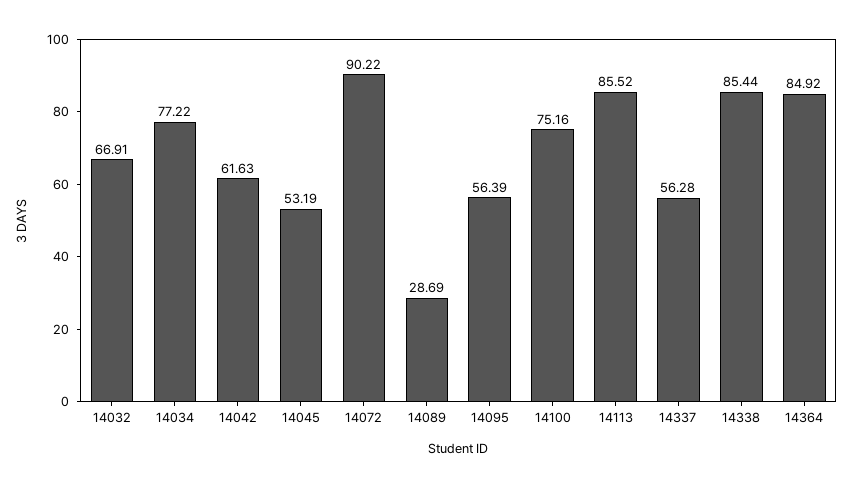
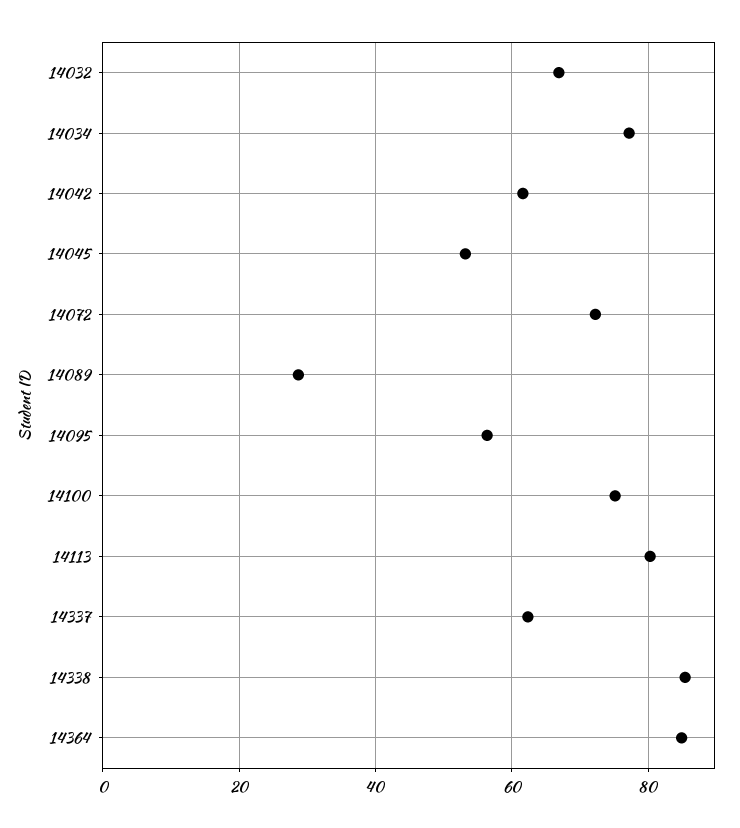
14072: 90.22 -> 72
14113: 85.52 -> 80
14337: 56.28 -> 62

